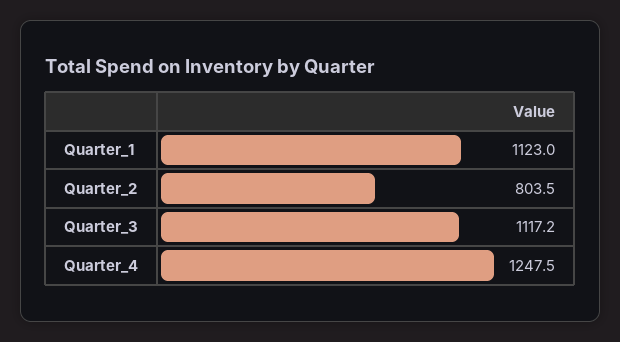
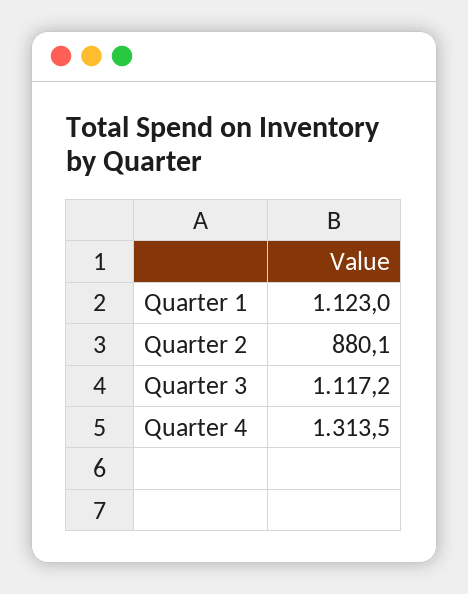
Quarter_2: 803.5 -> 880.1
Quarter_4: 1247.5 -> 1313.5

